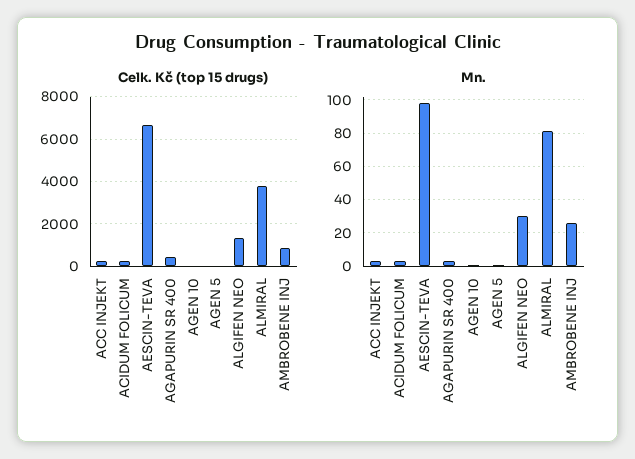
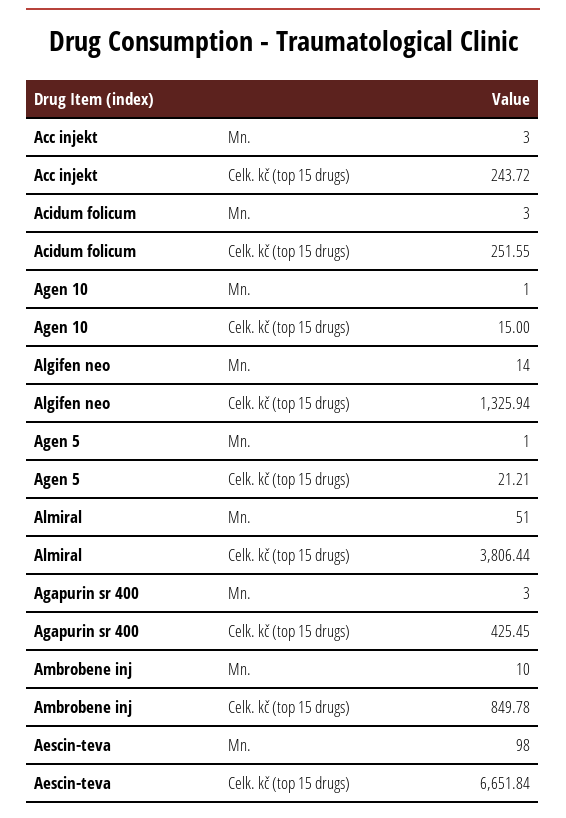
Mn., ALGIFEN NEO: 30 -> 14
Mn., ALMIRAL: 80 -> 51
Mn., AMBROBENE INJ: 25 -> 10

